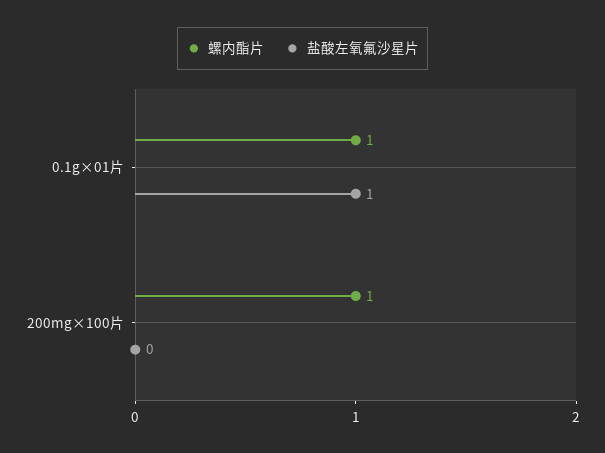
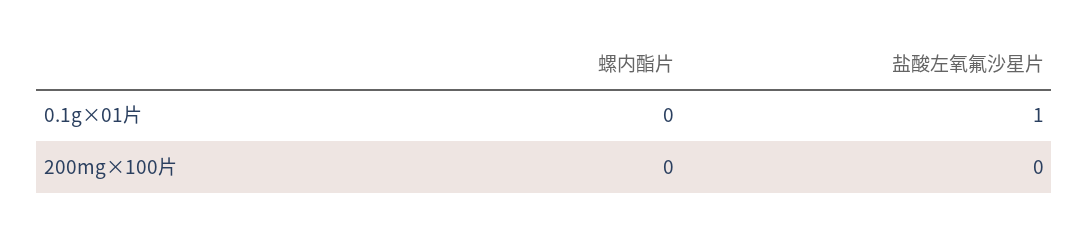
螺内酯片, 0.1g×01片: 1 -> 0
螺内酯片, 200mg×100片: 1 -> 0

